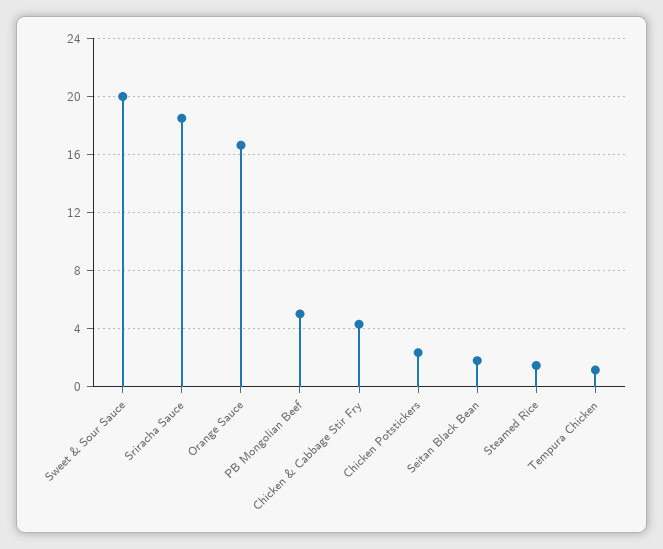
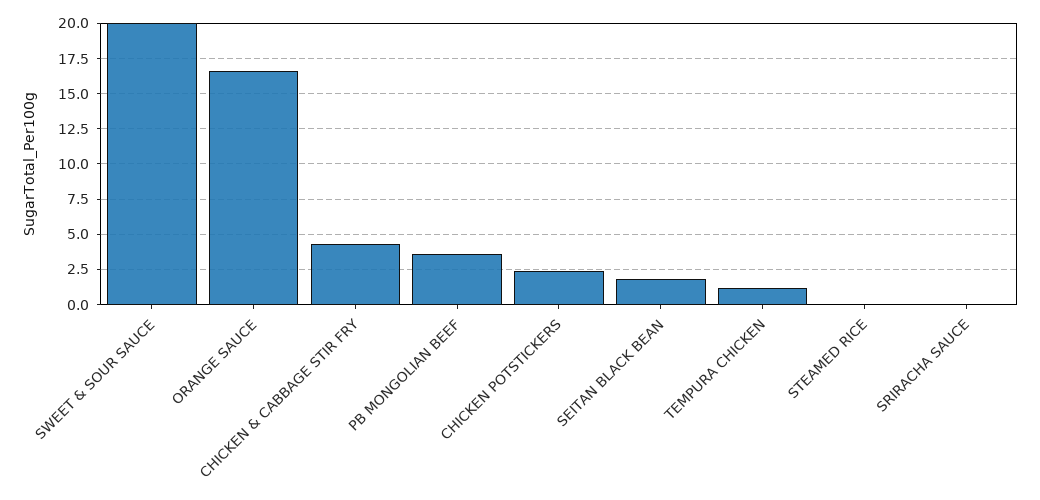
Sriracha Sauce: 18.5 -> 0
PB Mongolian Beef: 5 -> 3.5
Steamed Rice: 1.5 -> 0

